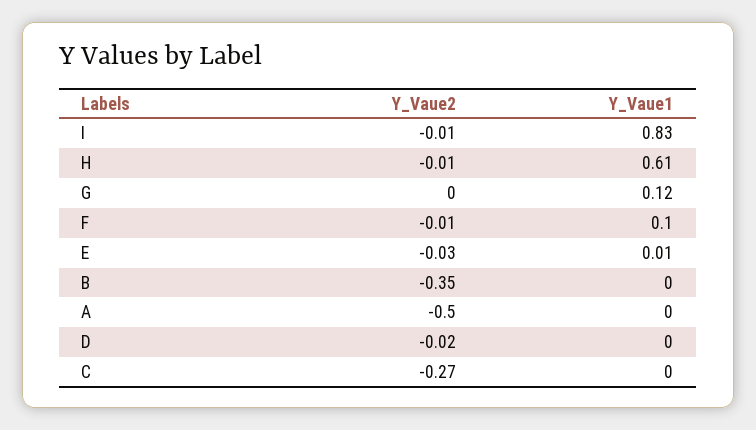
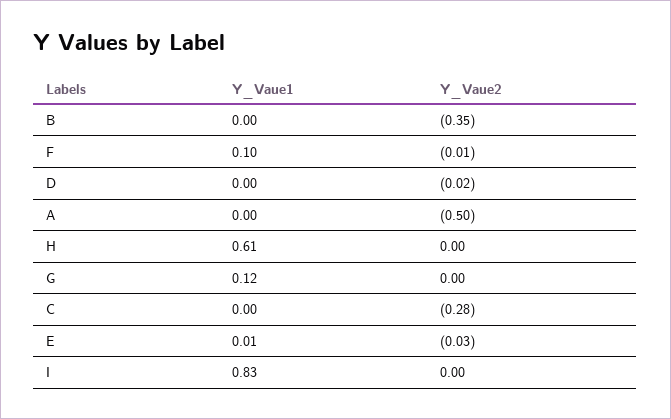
Y_Vaue2, I: -0.01 -> 0
Y_Vaue2, H: -0.01 -> 0
Y_Vaue2, C: -0.27 -> -0.28

